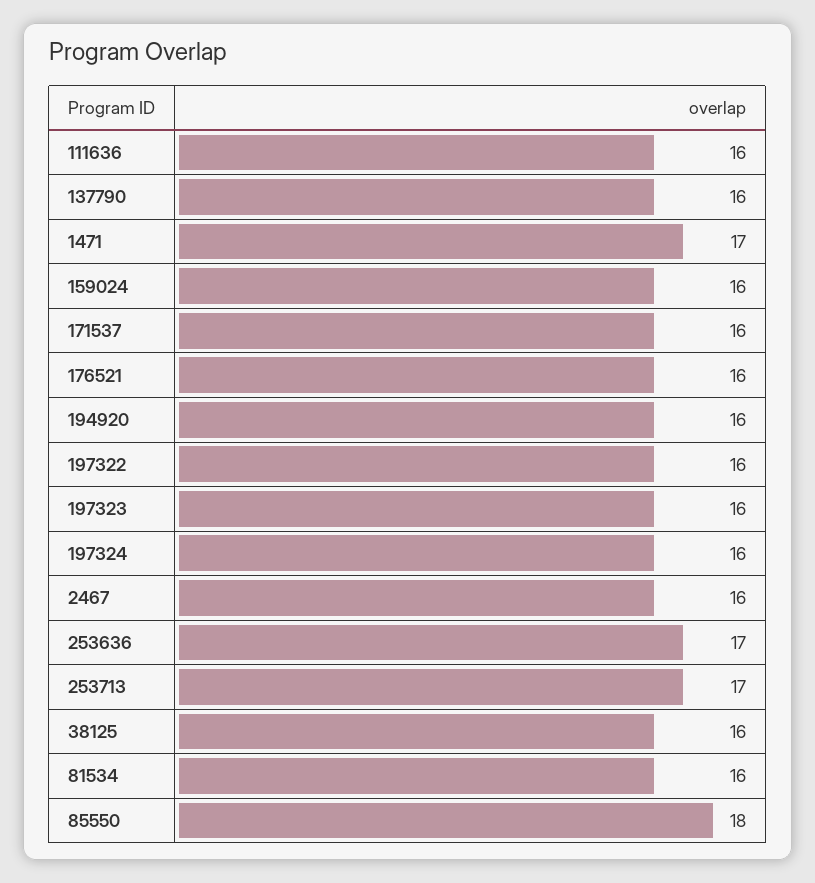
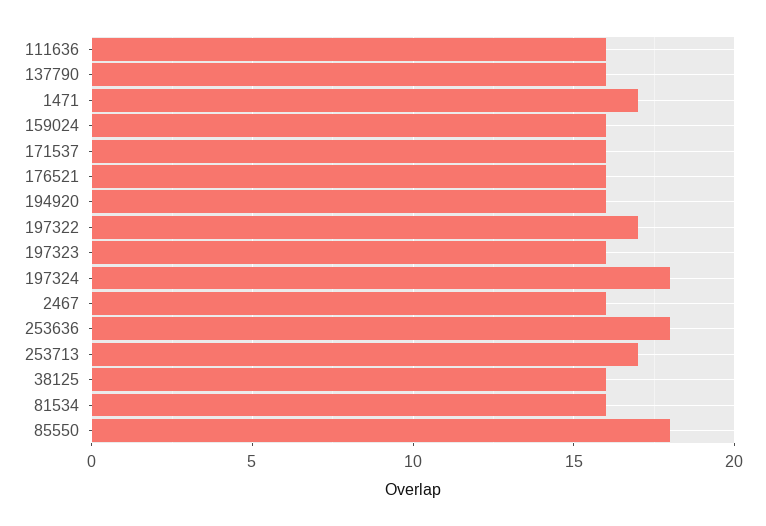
197322: 16 -> 17
197324: 16 -> 18
253636: 17 -> 18

